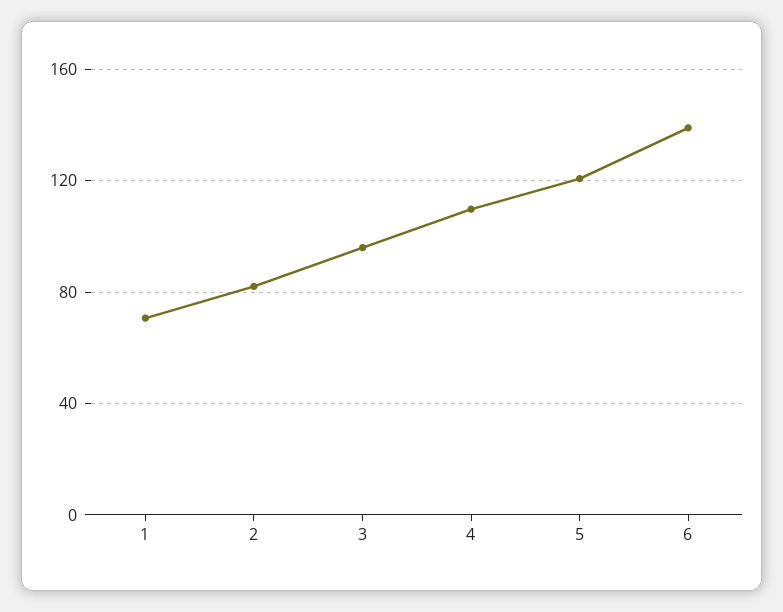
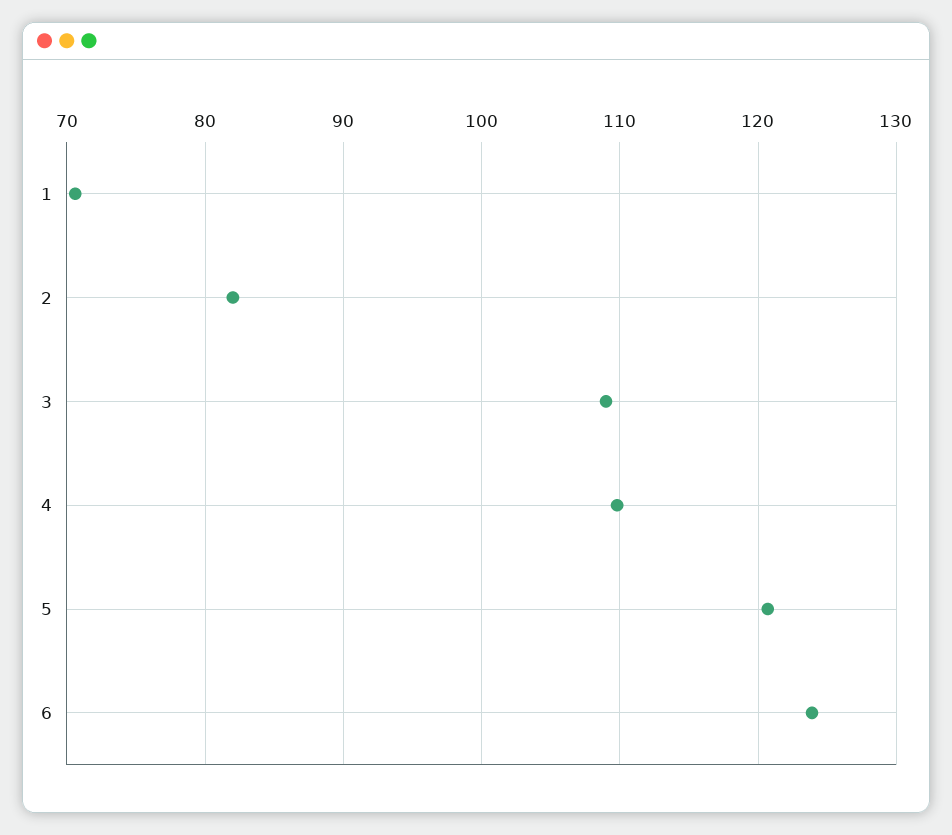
3: 95 -> 109
6: 140 -> 124

